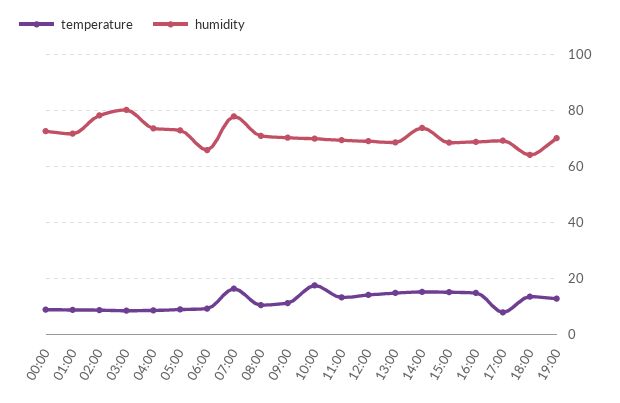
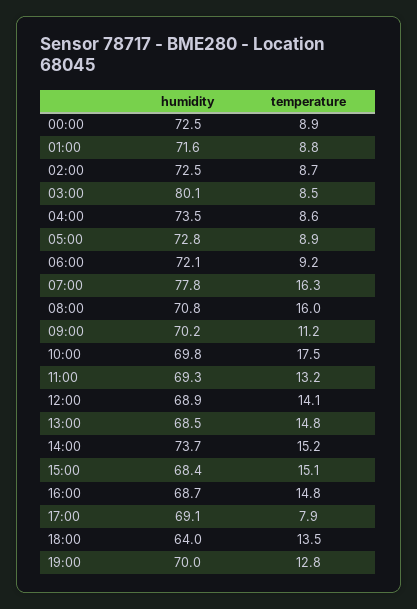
humidity, 02:00: 77.5 -> 72.5
humidity, 06:00: 65 -> 72.1
temperature, 08:00: 10 -> 16

